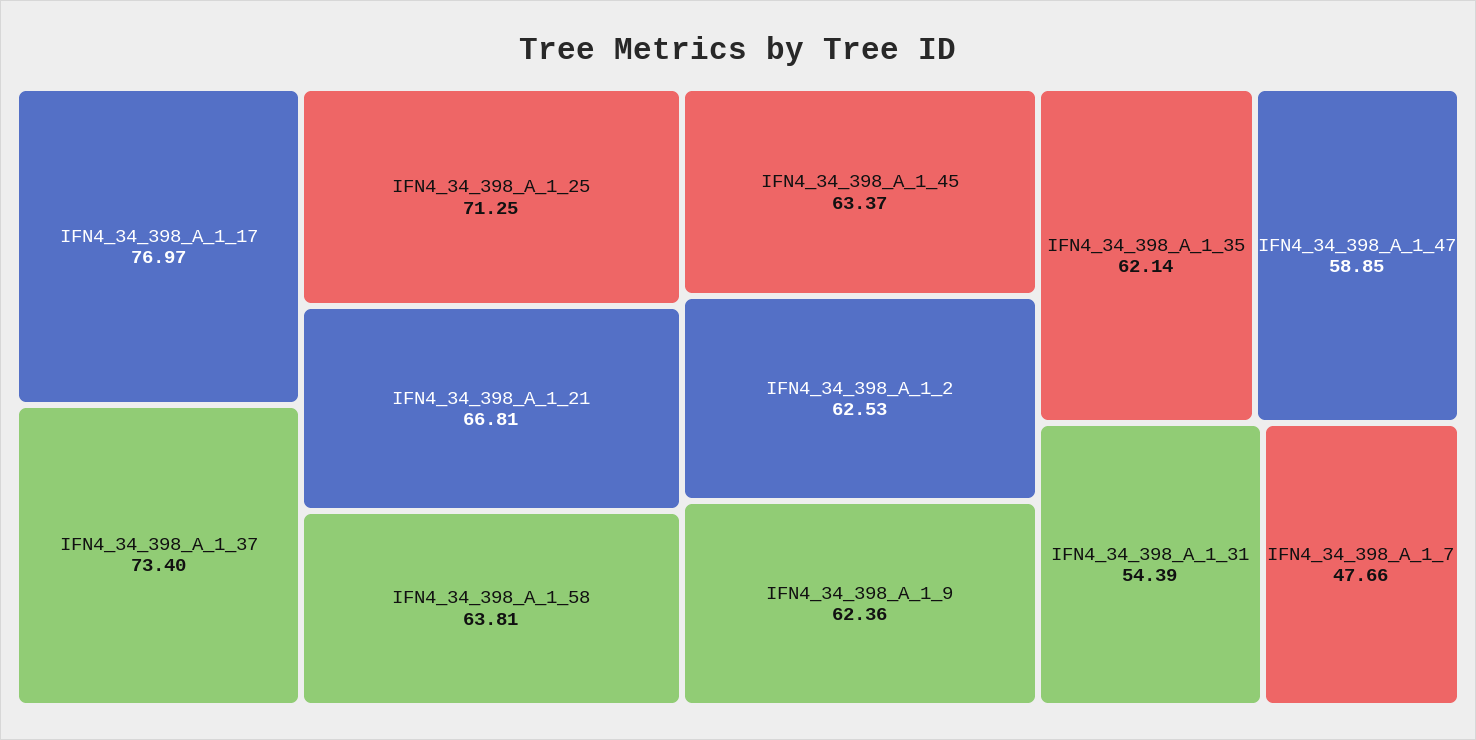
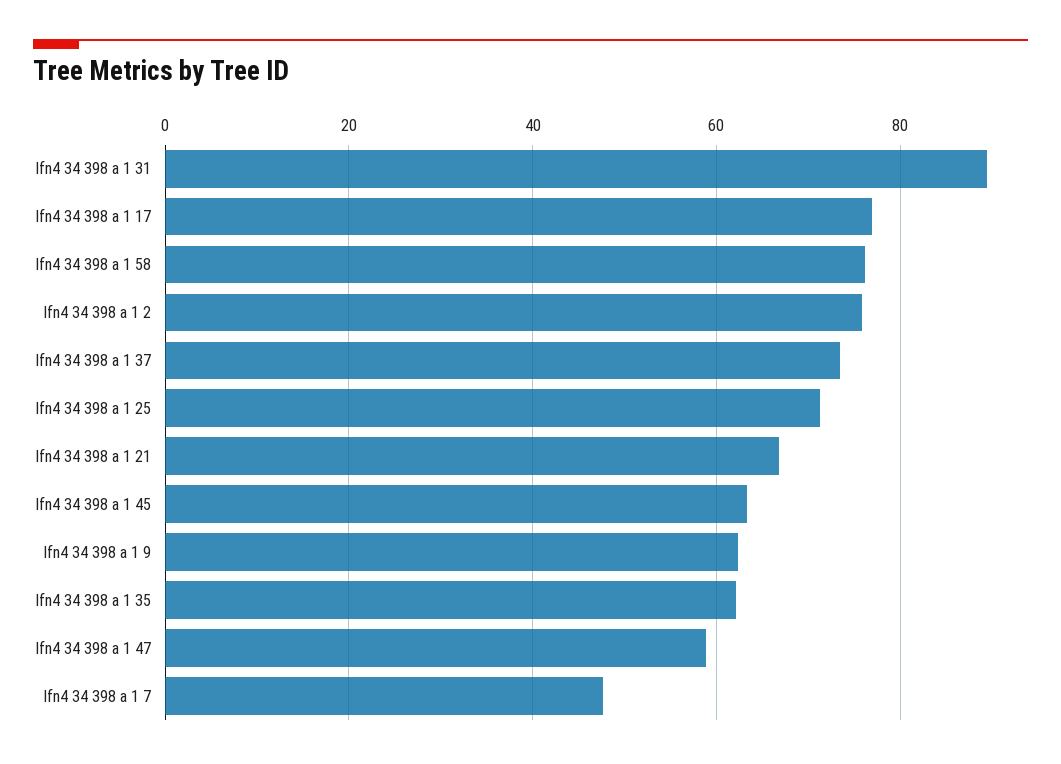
IFN4_34_398_A_1_58: 63.81 -> 76
IFN4_34_398_A_1_2: 62.53 -> 76
IFN4_34_398_A_1_31: 54.39 -> 90

